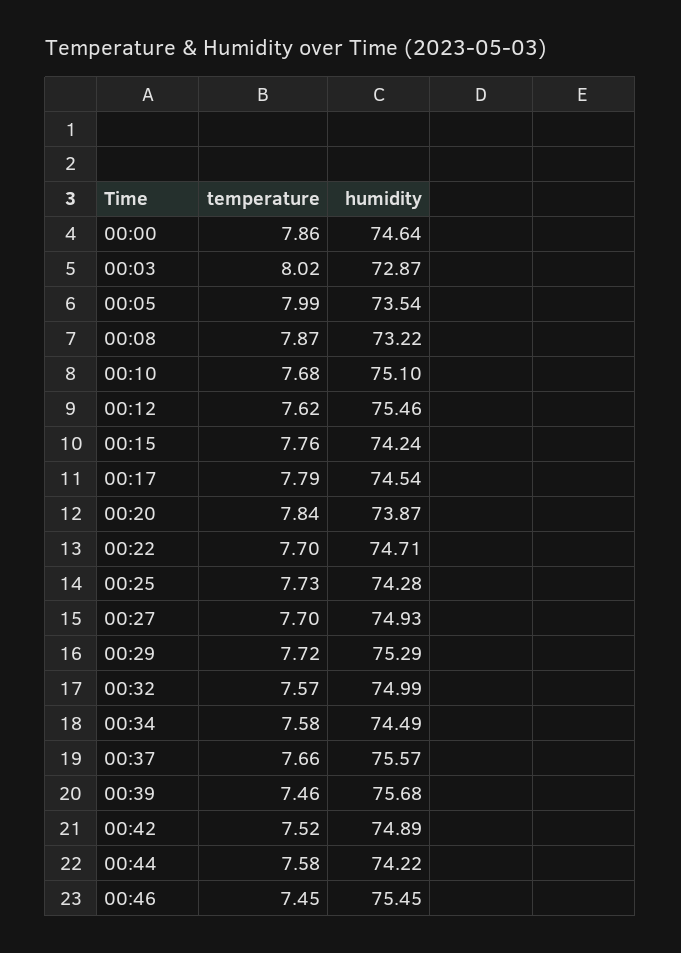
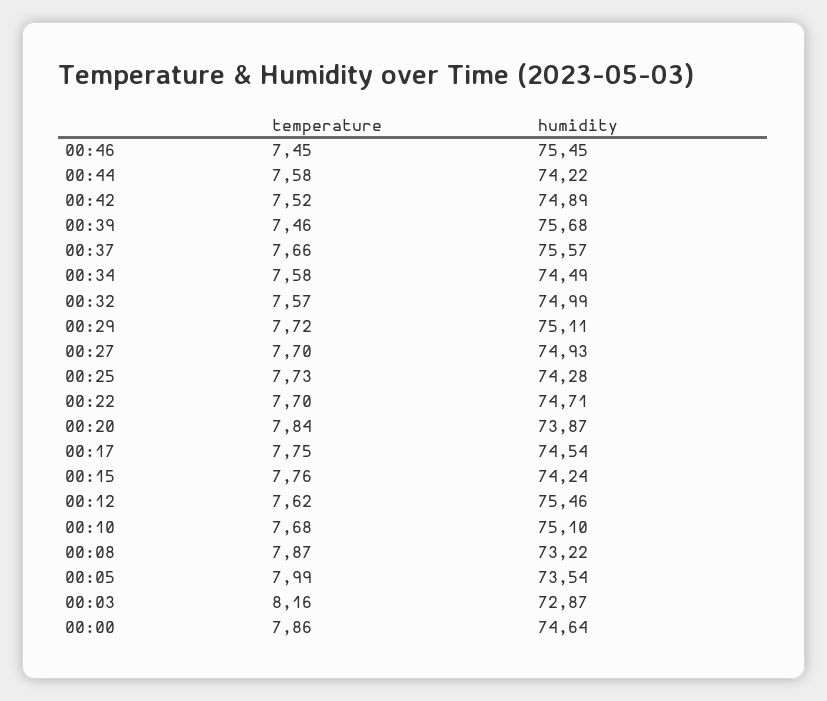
temperature, 00:03: 8.02 -> 8.16
temperature, 00:17: 7.79 -> 7.75
humidity, 00:29: 75.29 -> 75.11

